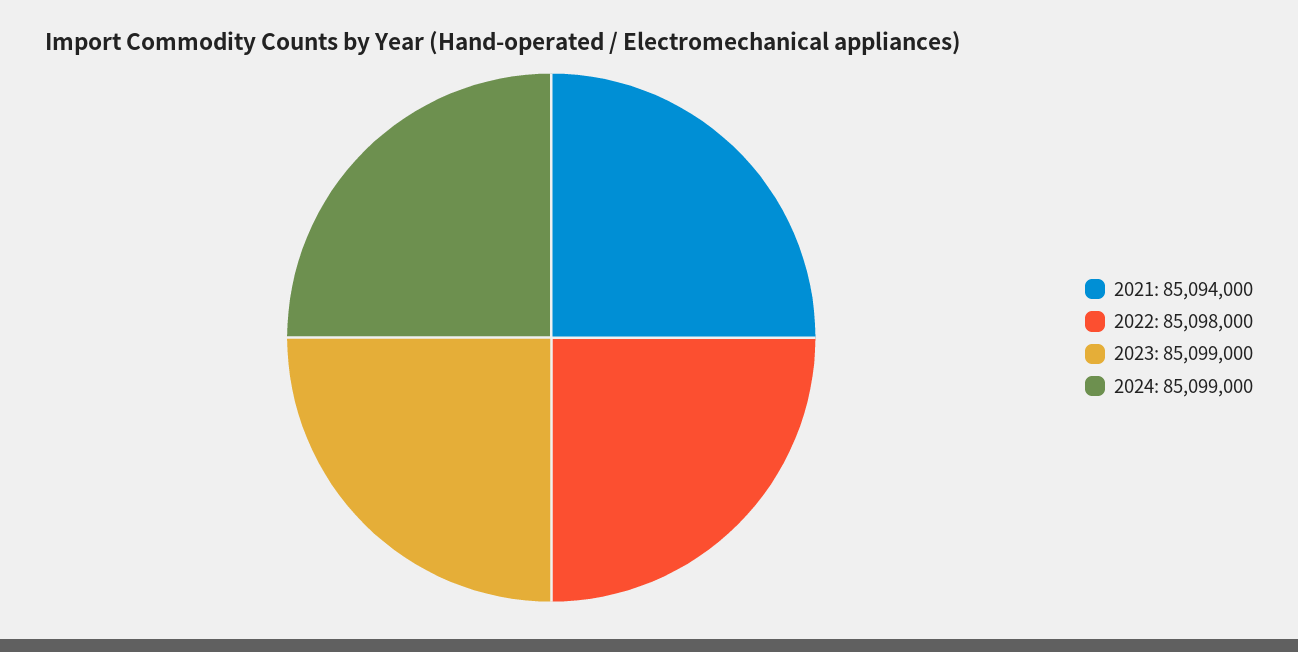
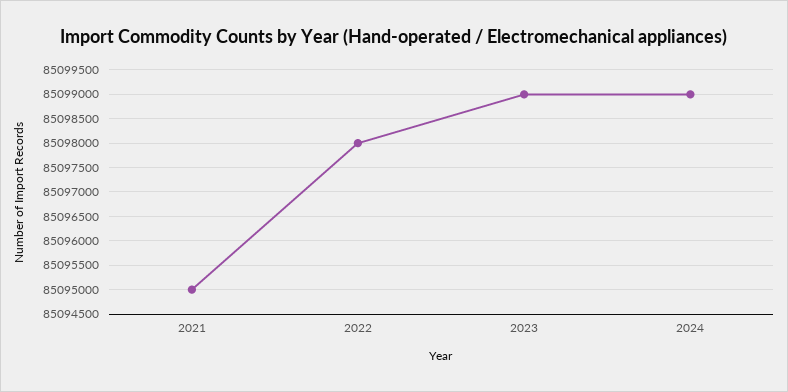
2021: 85094000 -> 85095000

